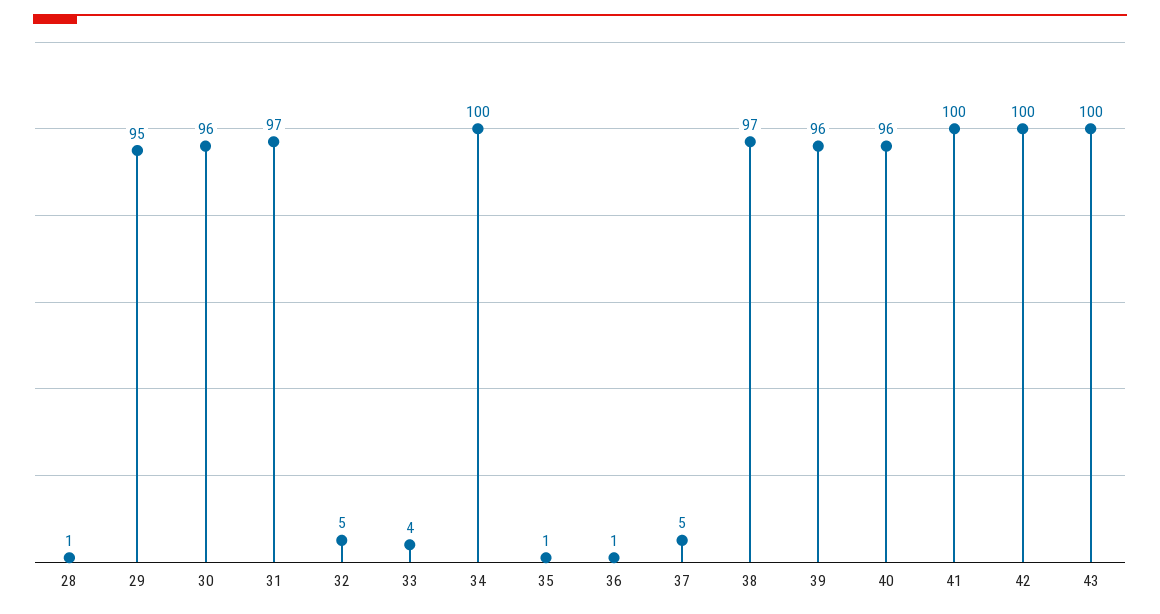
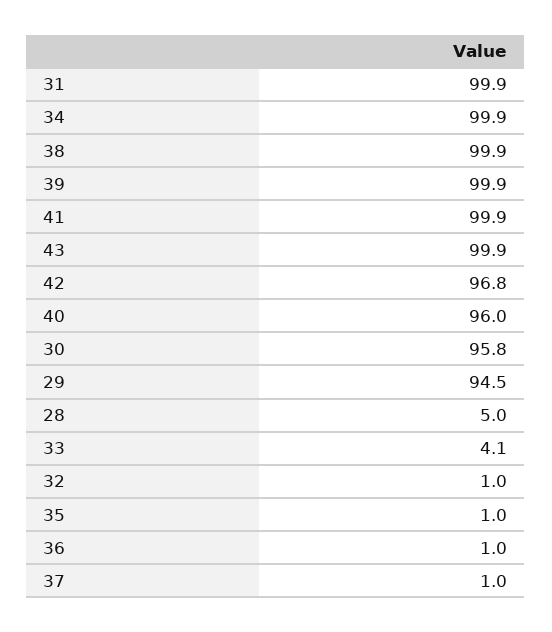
28: 1 -> 5
31: 97 -> 99.9
32: 5 -> 1
37: 5 -> 1
38: 97 -> 99.9
39: 96 -> 99.9
42: 100 -> 96.8

